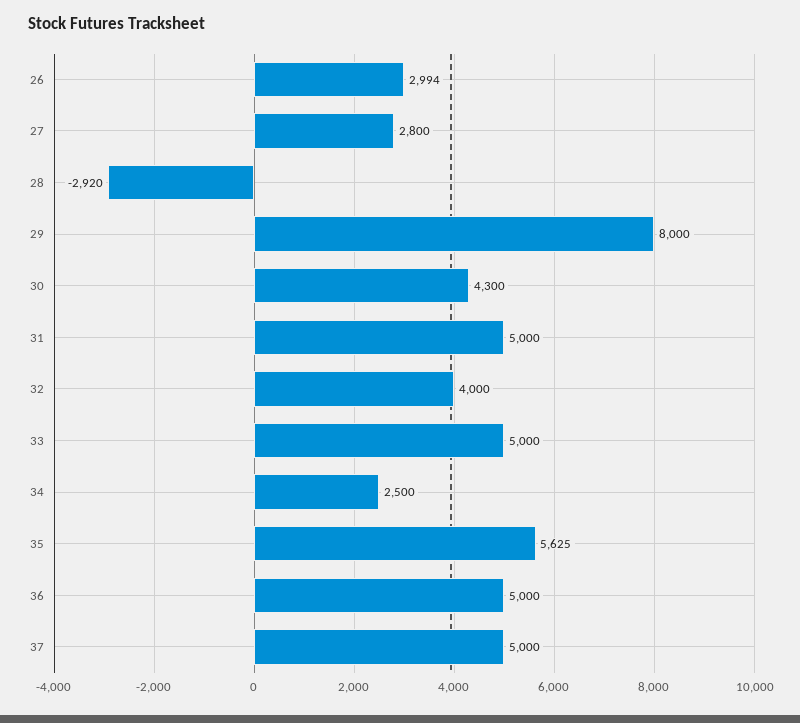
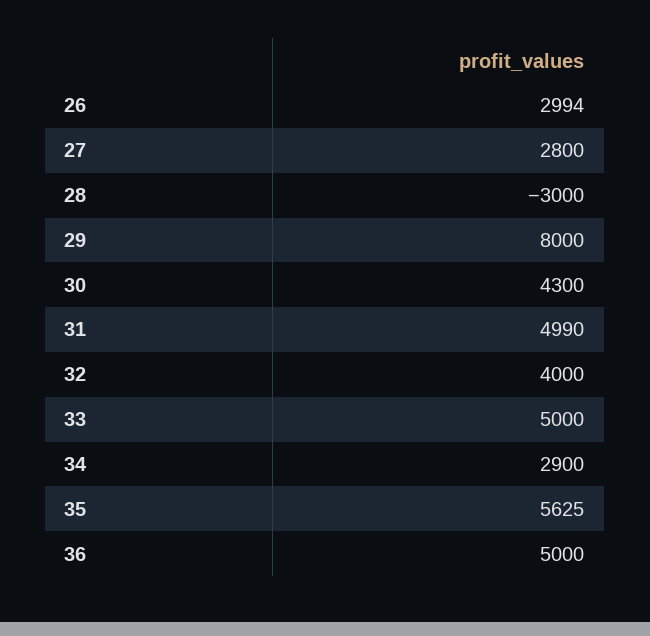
28: -2920 -> -3000
31: 5000 -> 4990
34: 2500 -> 2900
37: 5000 -> none

